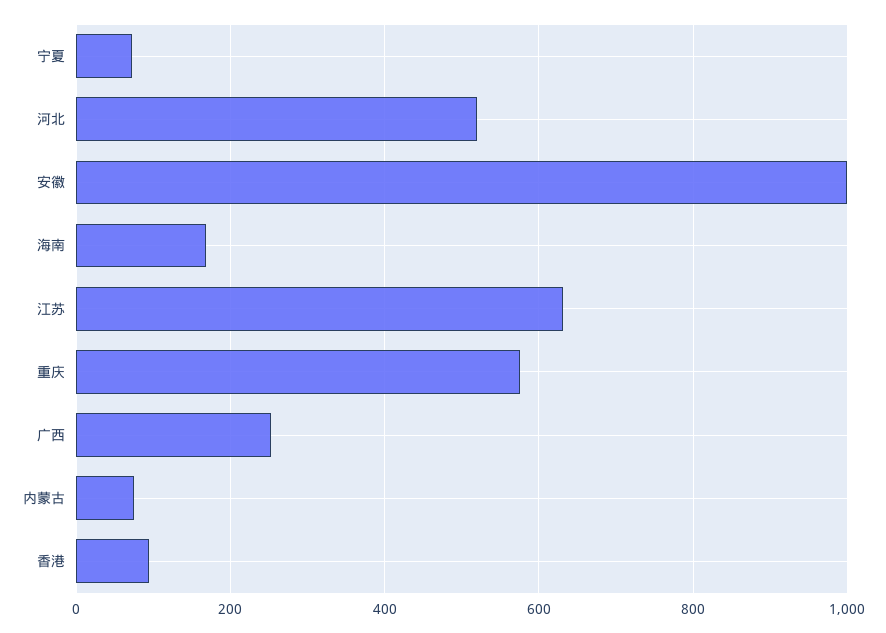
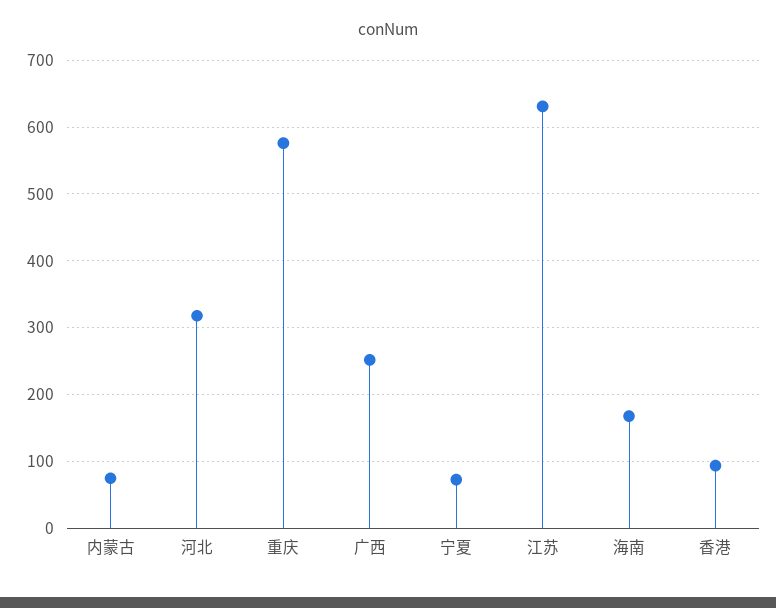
河北: 520 -> 320
安徽: 1000 -> none

